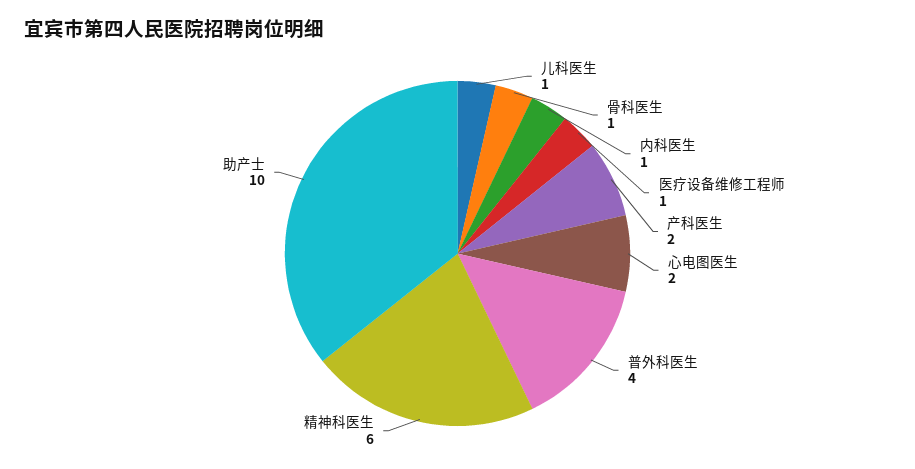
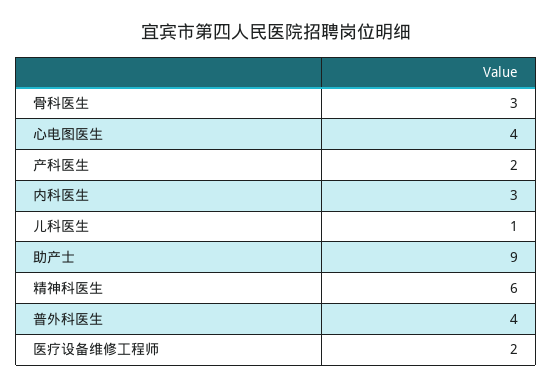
骨科医生: 1 -> 3
内科医生: 1 -> 3
医疗设备维修工程师: 1 -> 2
心电图医生: 2 -> 4
助产士: 10 -> 9

